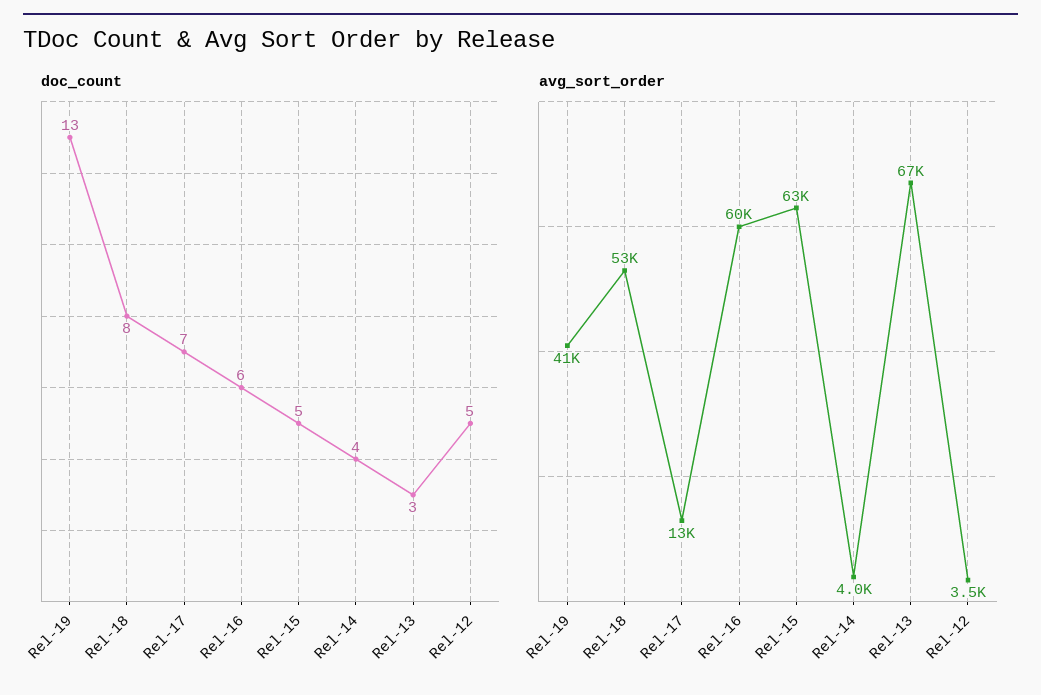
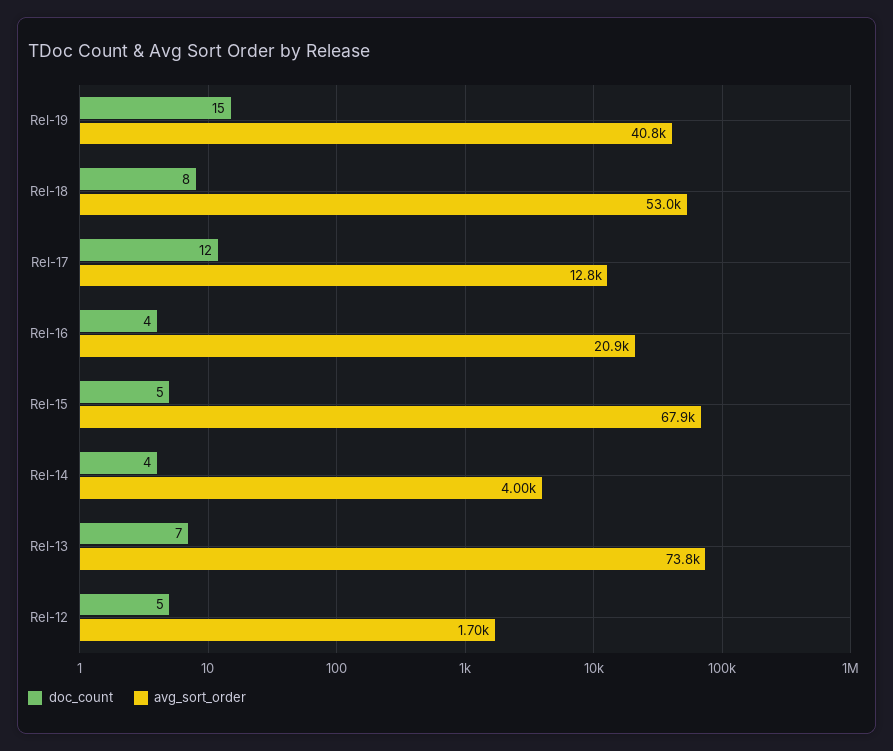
doc_count, Rel-19: 13 -> 15
doc_count, Rel-17: 7 -> 12
doc_count, Rel-16: 6 -> 4
doc_count, Rel-13: 3 -> 7
avg_sort_order, Rel-16: 60000 -> 20900
avg_sort_order, Rel-15: 63000 -> 67900
avg_sort_order, Rel-13: 67000 -> 73800
avg_sort_order, Rel-12: 3500 -> 1700

